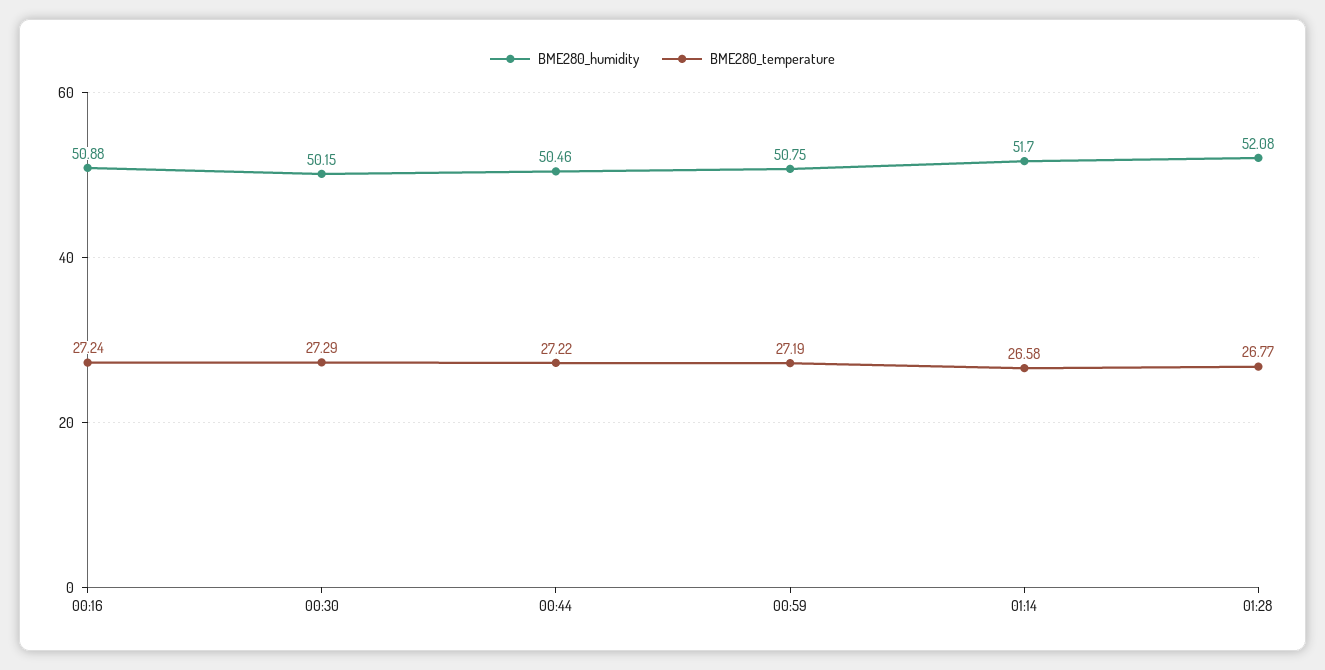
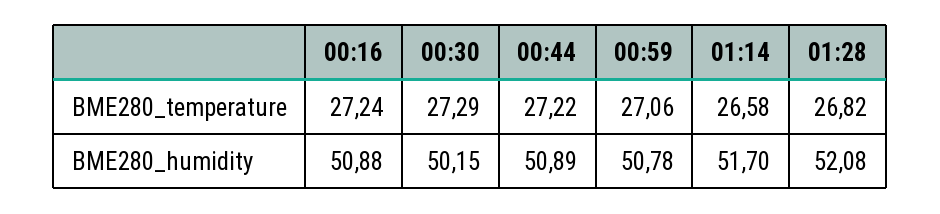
BME280_humidity, 00:44: 50.46 -> 50.89
BME280_humidity, 00:59: 50.75 -> 50.78
BME280_temperature, 00:59: 27.19 -> 27.06
BME280_temperature, 01:28: 26.77 -> 26.82

